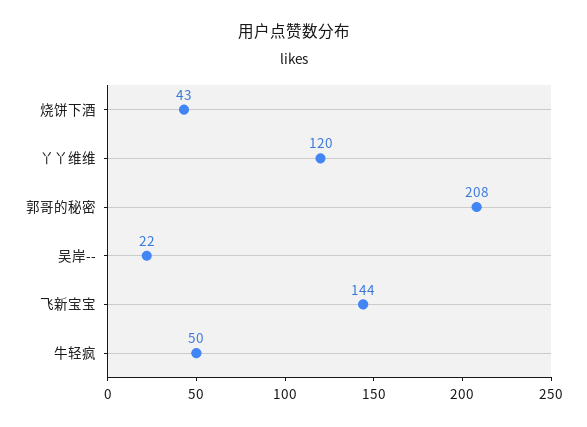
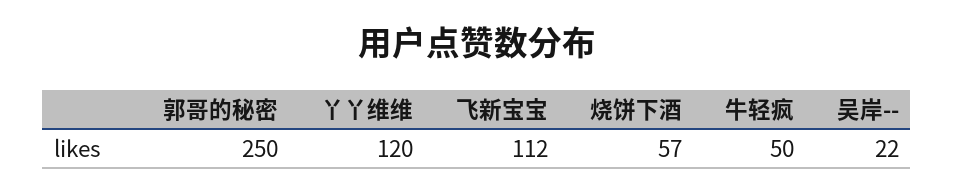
烧饼下酒: 43 -> 57
郭哥的秘密: 208 -> 250
飞新宝宝: 144 -> 112

